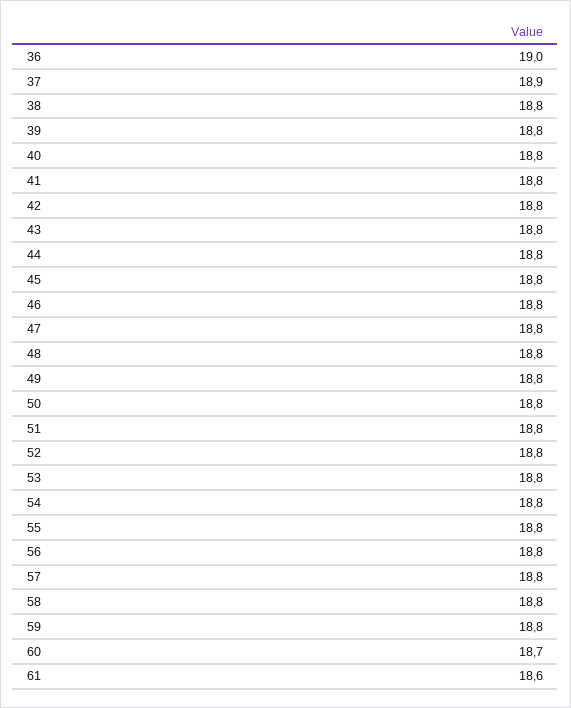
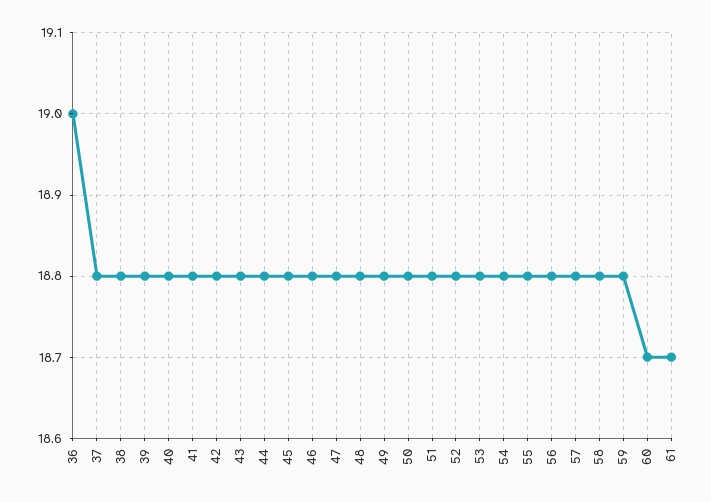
37: 18.9 -> 18.8
61: 18.6 -> 18.7

